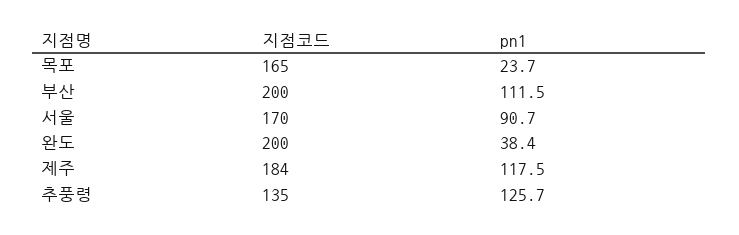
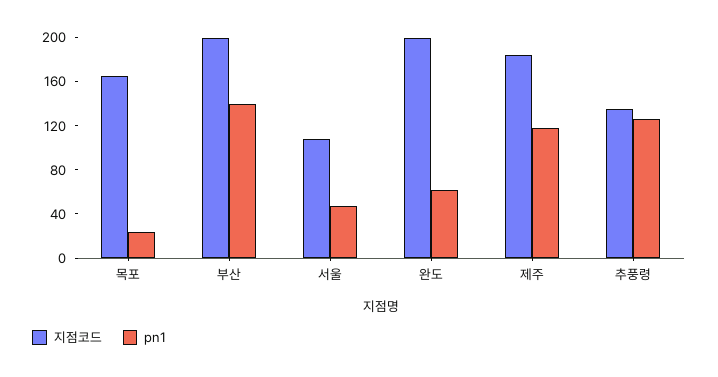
pn1, 부산: 111.5 -> 140
지점코드, 서울: 170 -> 110
pn1, 서울: 90.7 -> 50
pn1, 완도: 38.4 -> 60

